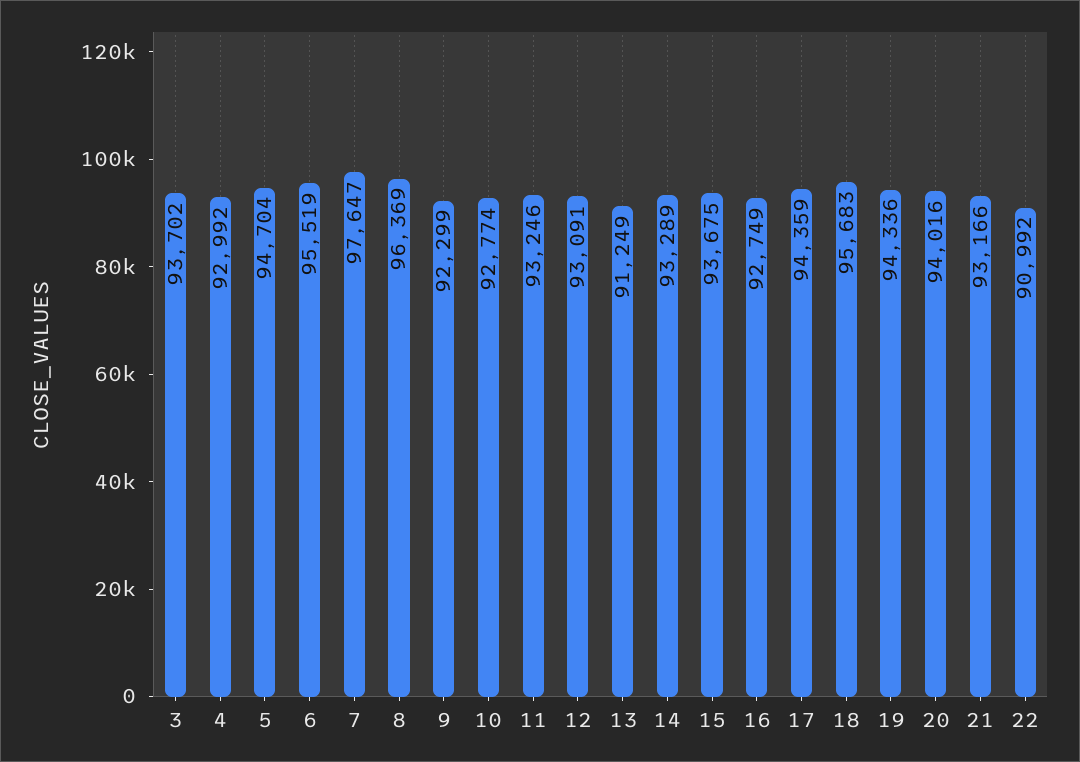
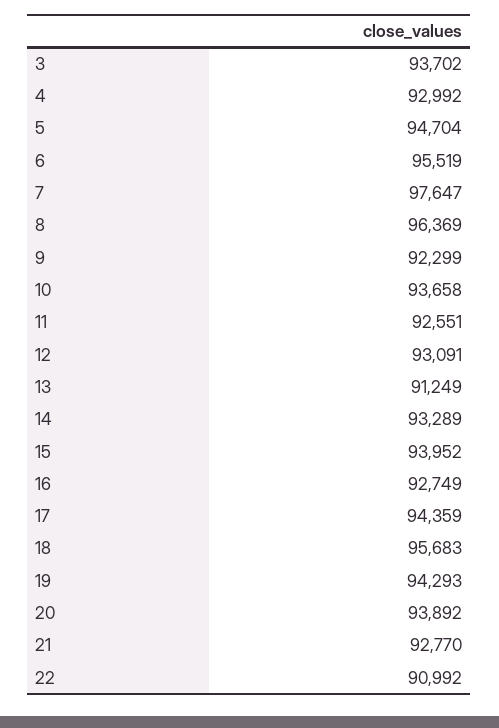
10: 92774 -> 93658
11: 93246 -> 92551
15: 93675 -> 93952
19: 94336 -> 94293
20: 94016 -> 93892
21: 93166 -> 92770

